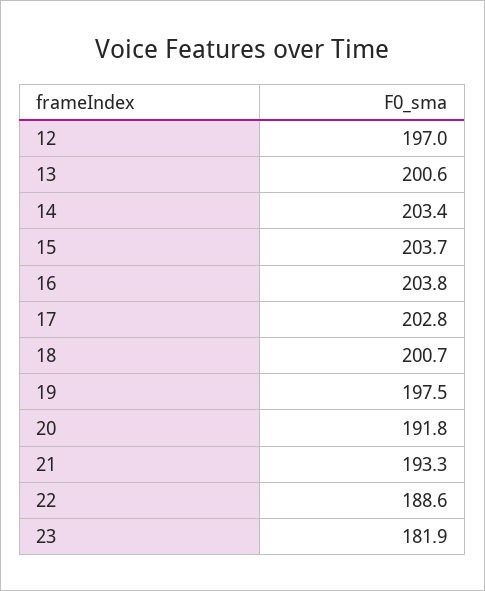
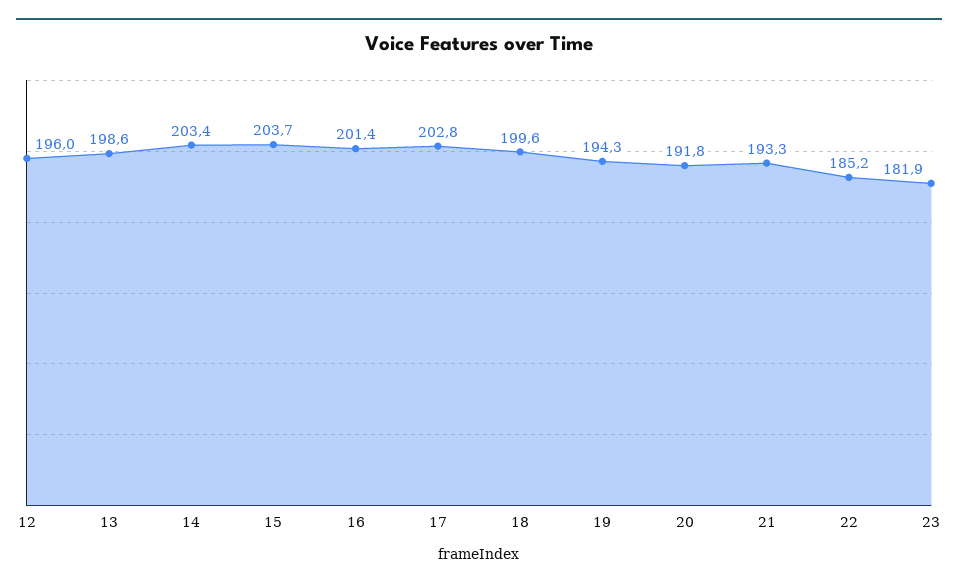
12: 197 -> 196
13: 200.6 -> 198.6
16: 203.8 -> 201.4
18: 200.7 -> 199.6
19: 197.5 -> 194.3
22: 188.6 -> 185.2

